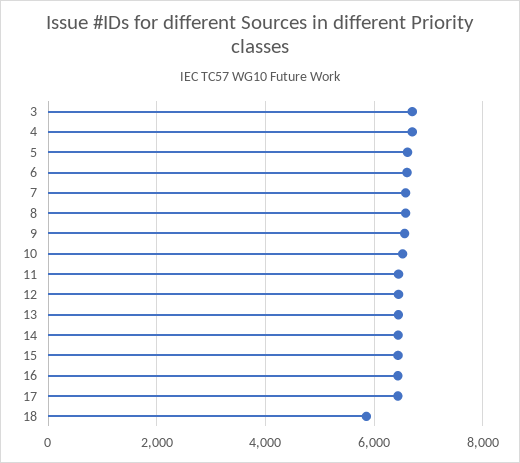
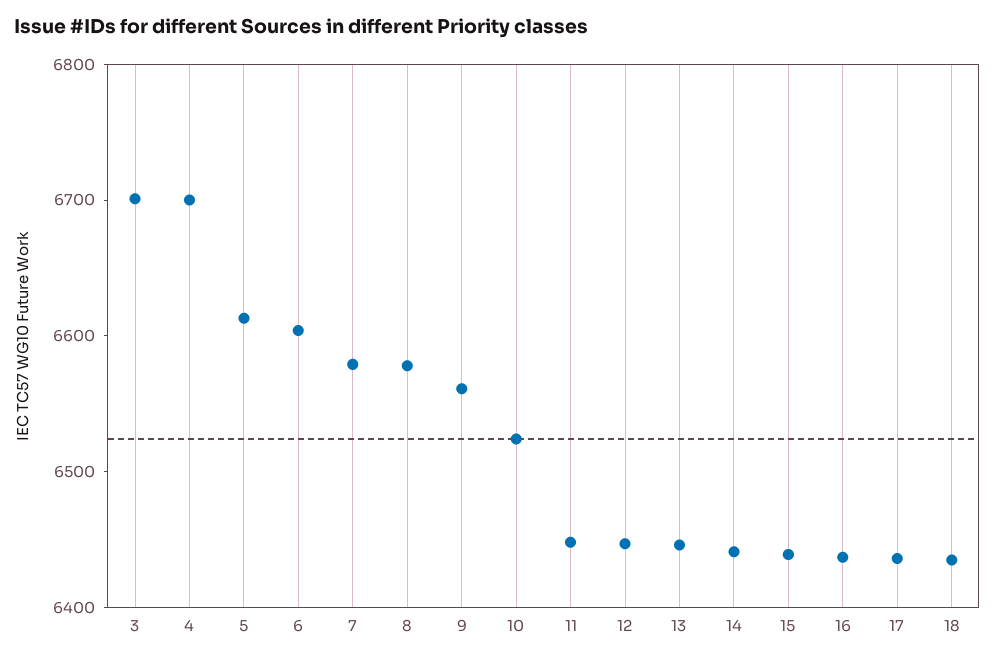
18: 5800 -> 6440

